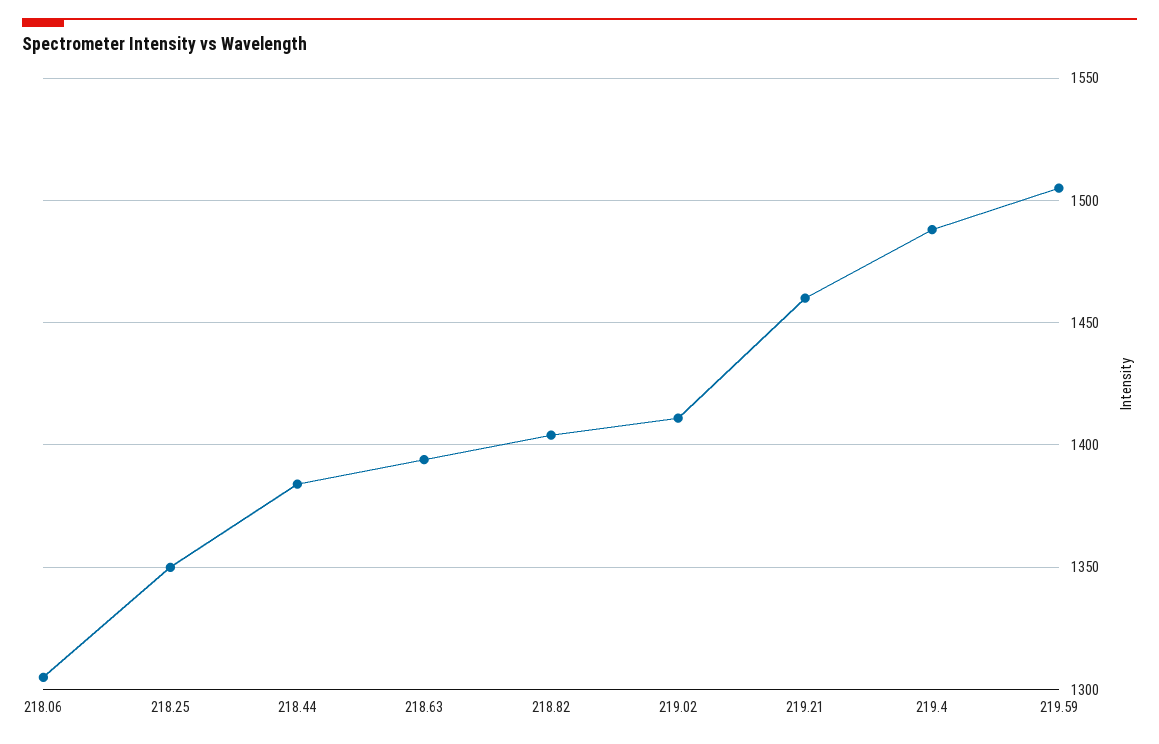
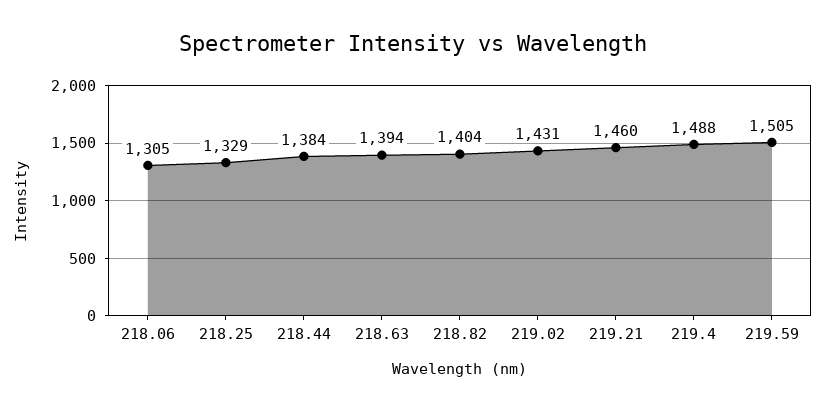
218.25: 1350 -> 1329
219.02: 1410 -> 1431

